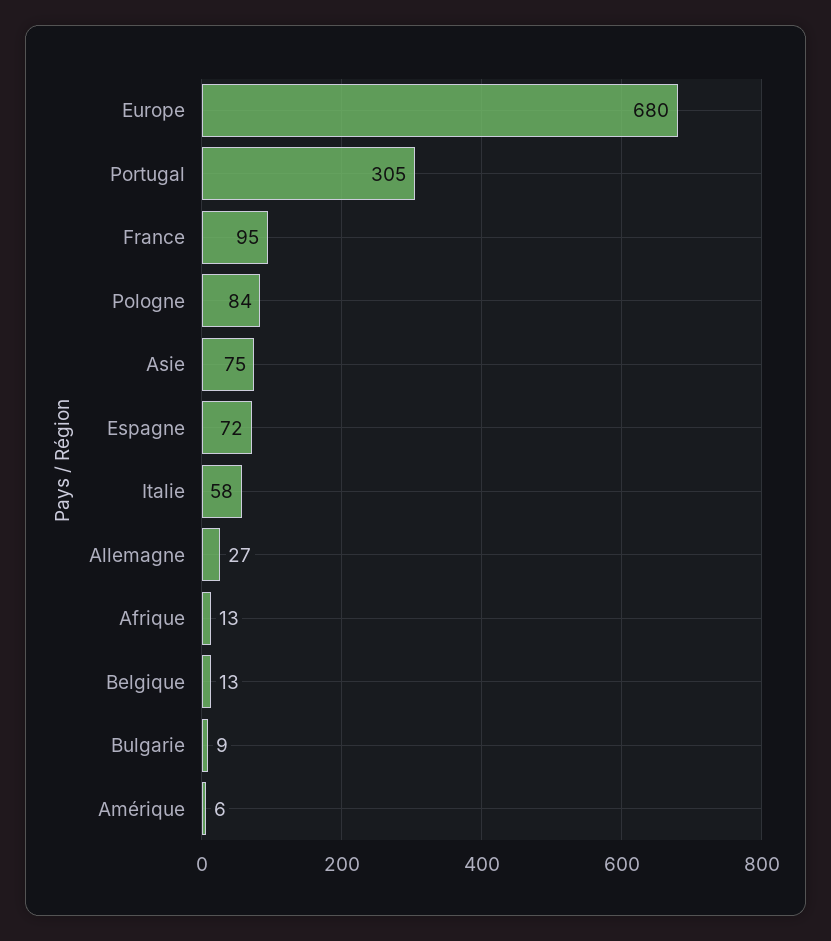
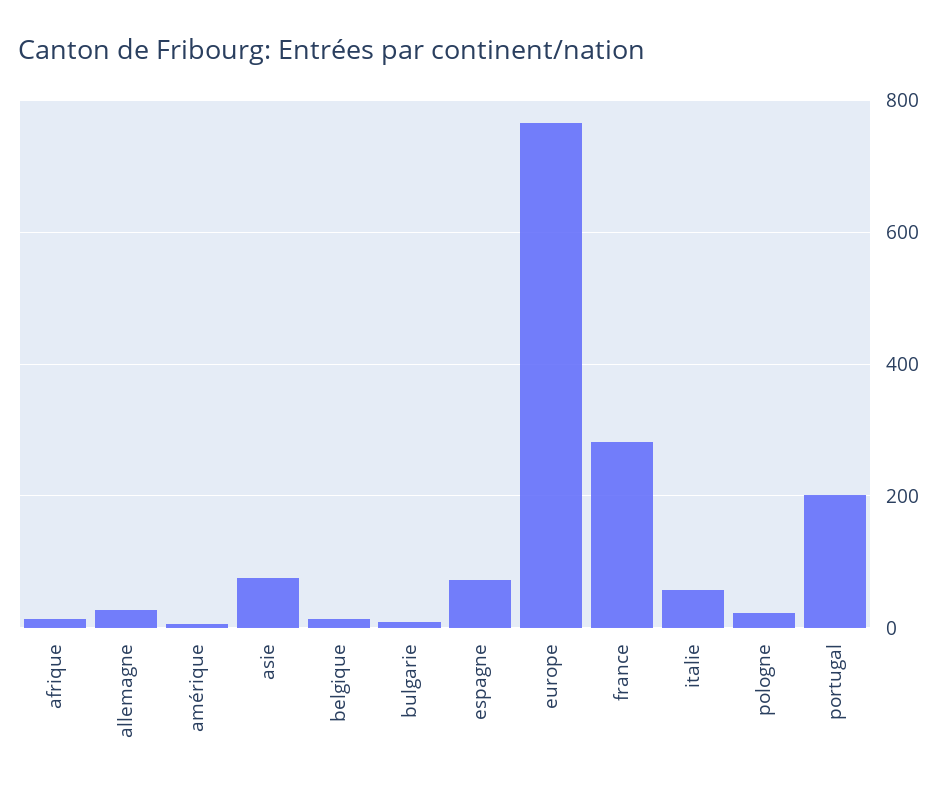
Europe: 680 -> 760
Portugal: 305 -> 200
France: 95 -> 280
Pologne: 84 -> 20

